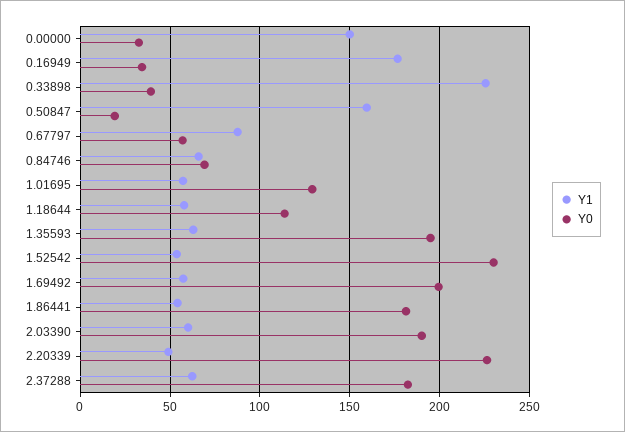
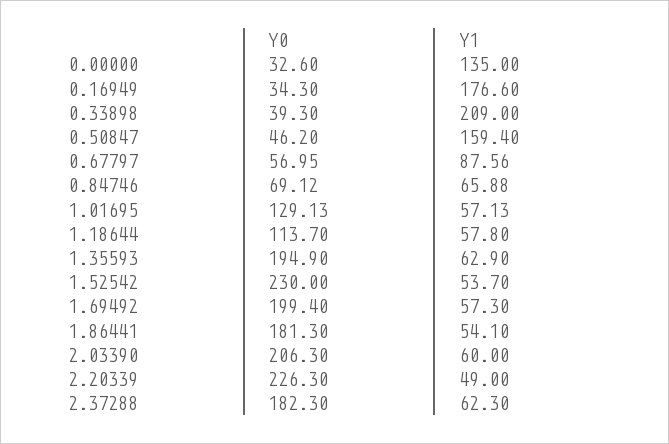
Y1, 0.00000: 150 -> 135
Y1, 0.33898: 225 -> 209
Y0, 0.50847: 20 -> 46.2
Y0, 2.03390: 190 -> 206.3

